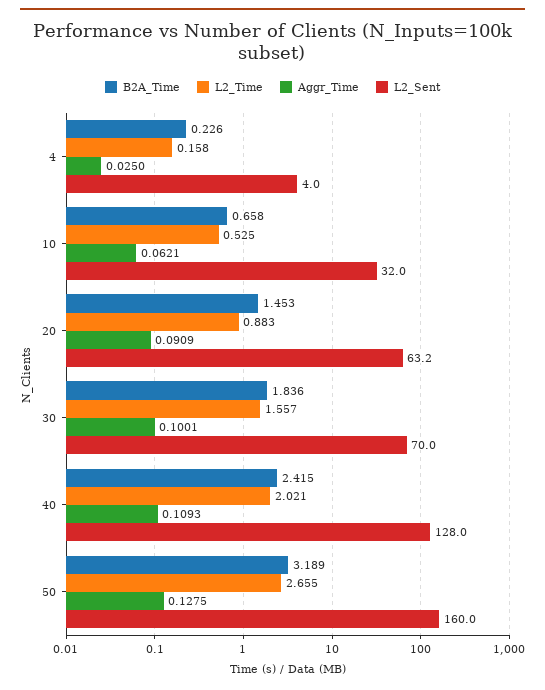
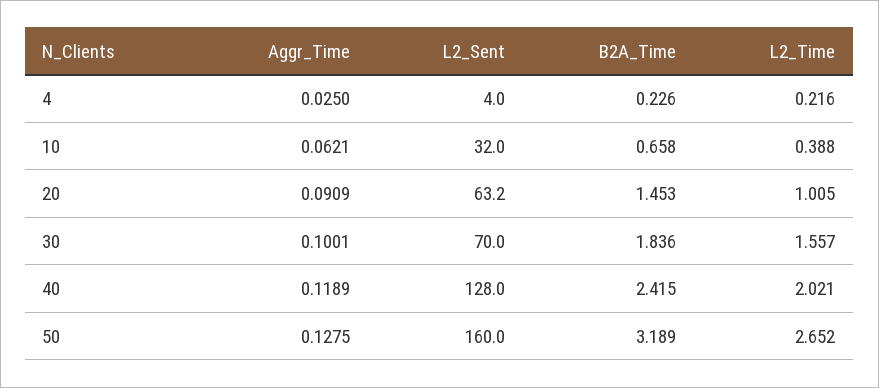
L2_Time, 4: 0.158 -> 0.216
L2_Time, 10: 0.525 -> 0.388
L2_Time, 20: 0.883 -> 1.005
Aggr_Time, 40: 0.1093 -> 0.1189
L2_Time, 50: 2.655 -> 2.652

